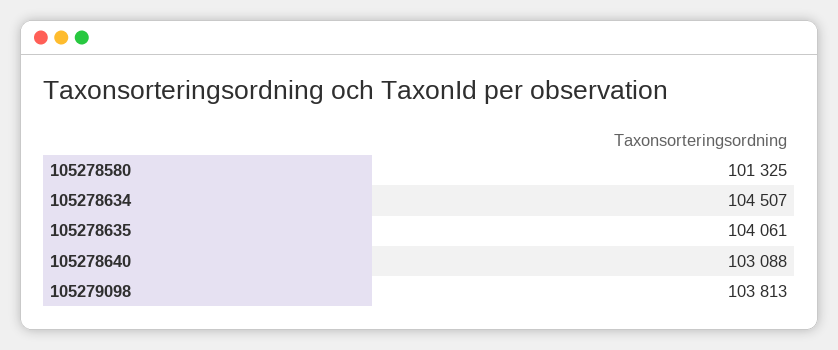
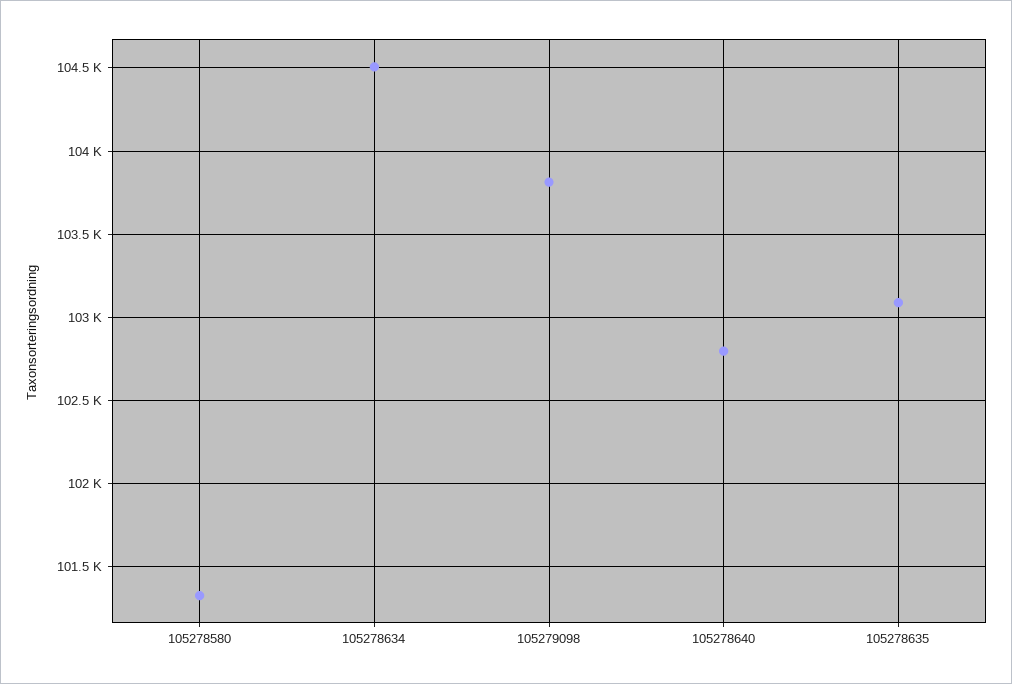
105278635: 104061 -> 103100
105278640: 103088 -> 102800

